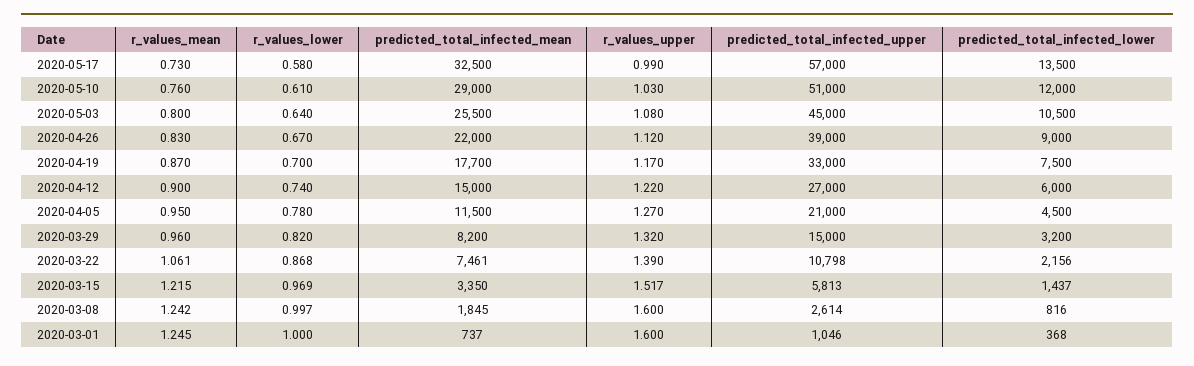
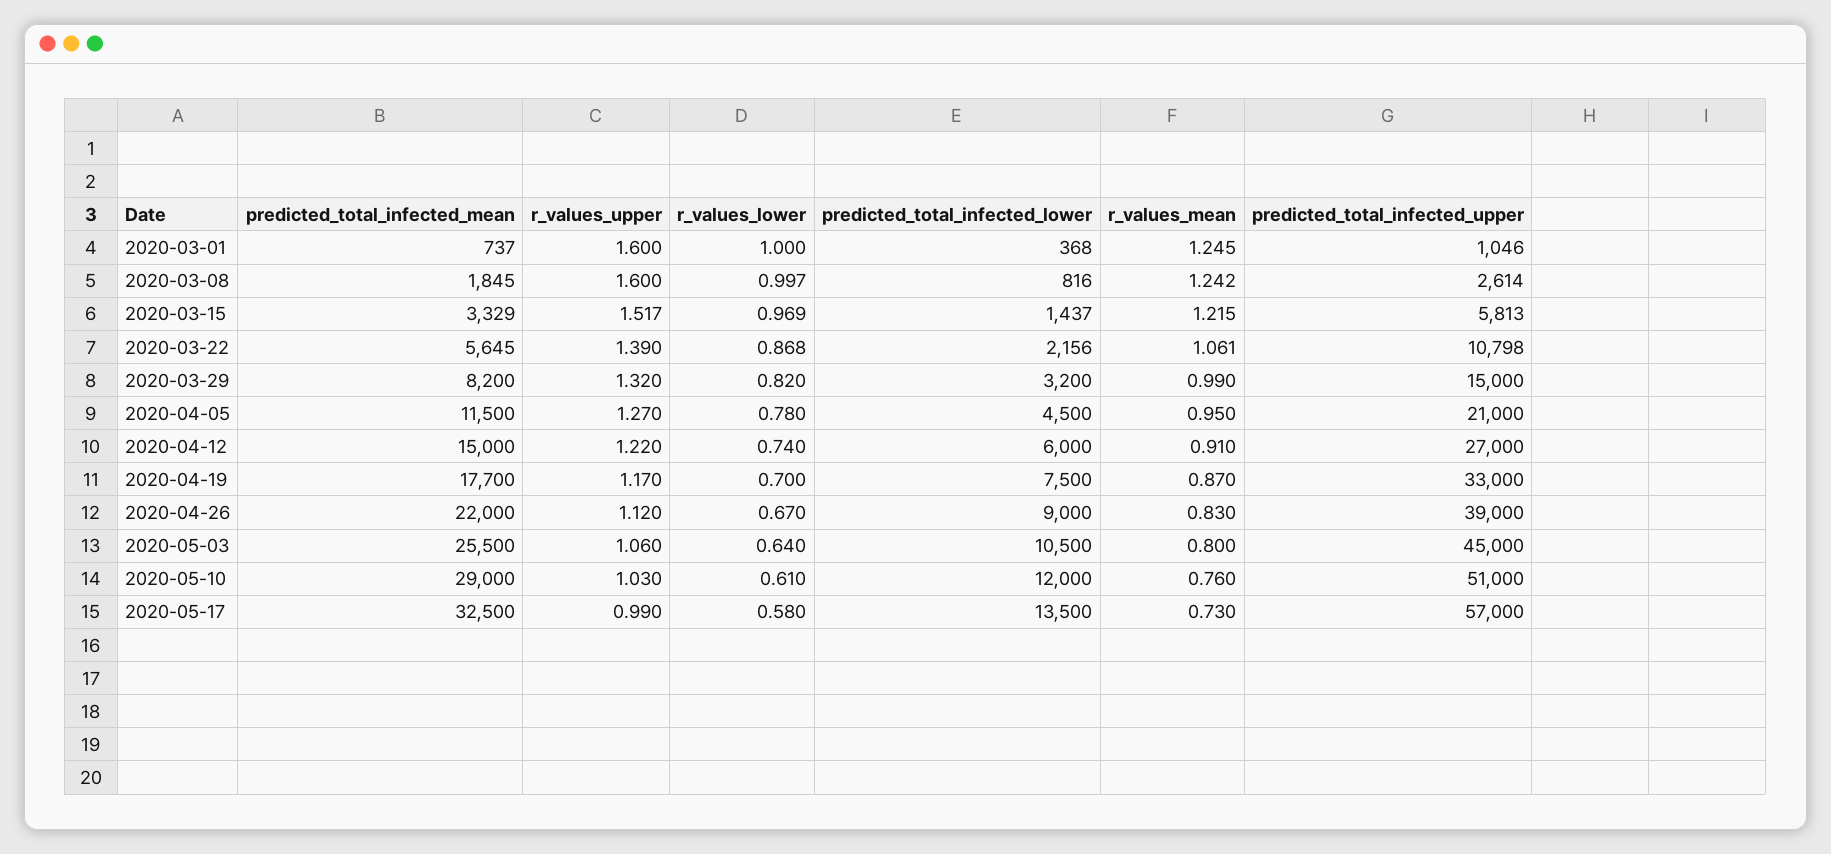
r_values_upper, 2020-05-03: 1.08 -> 1.06
r_values_mean, 2020-04-12: 0.9 -> 0.91
r_values_mean, 2020-03-29: 0.96 -> 0.99
predicted_total_infected_mean, 2020-03-22: 7461 -> 5645
predicted_total_infected_mean, 2020-03-15: 3350 -> 3329

